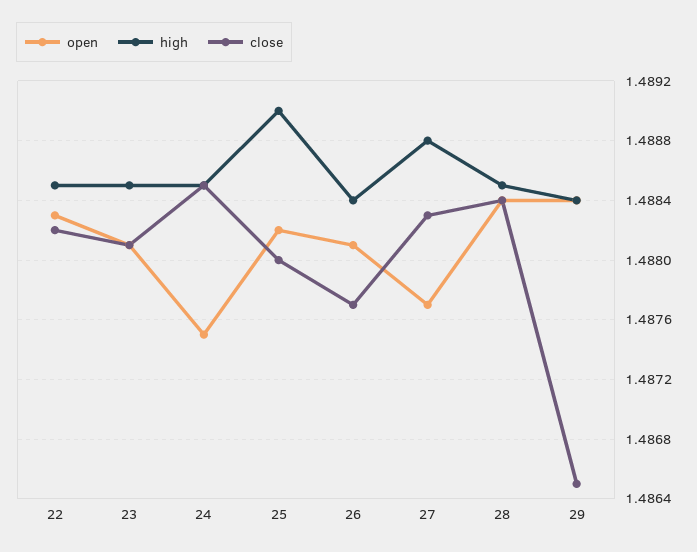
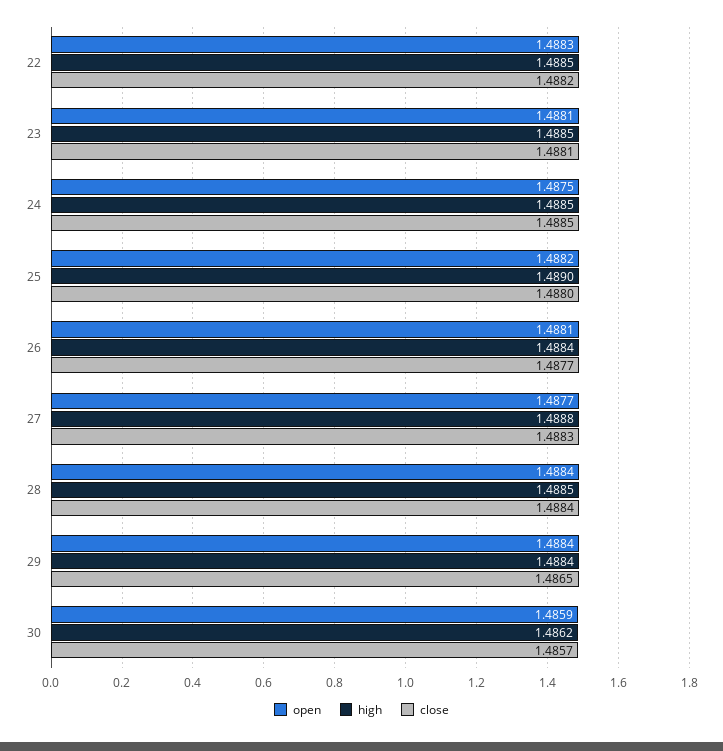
open, 30: none -> 1.4859
high, 30: none -> 1.4862
close, 30: none -> 1.4857

